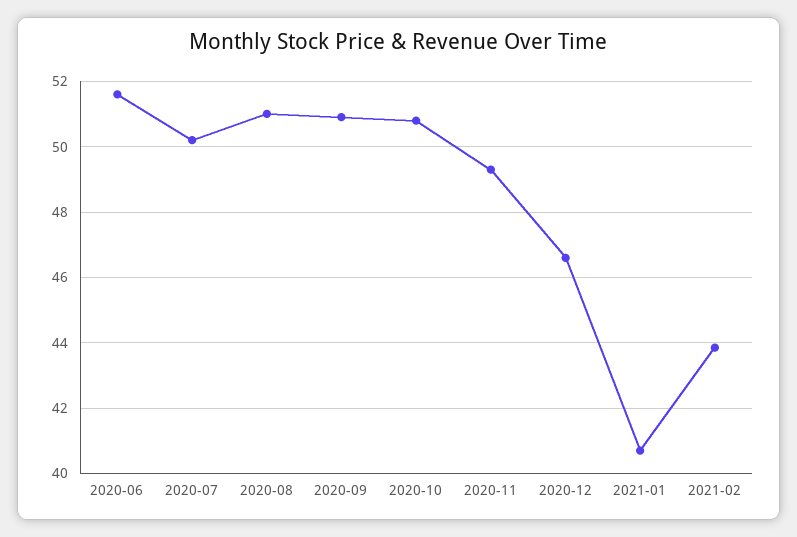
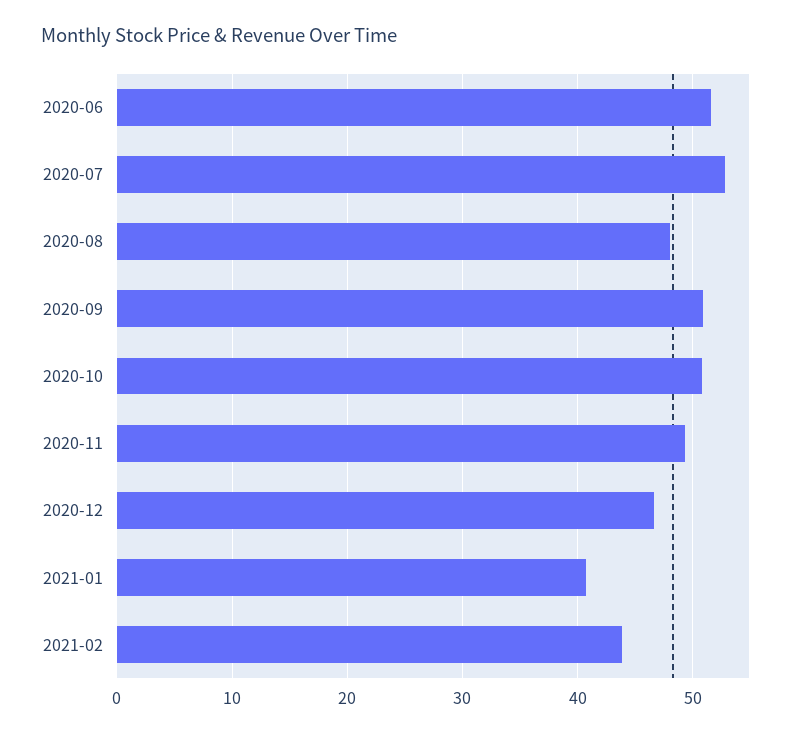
2020-07: 50.2 -> 53
2020-08: 51 -> 48

